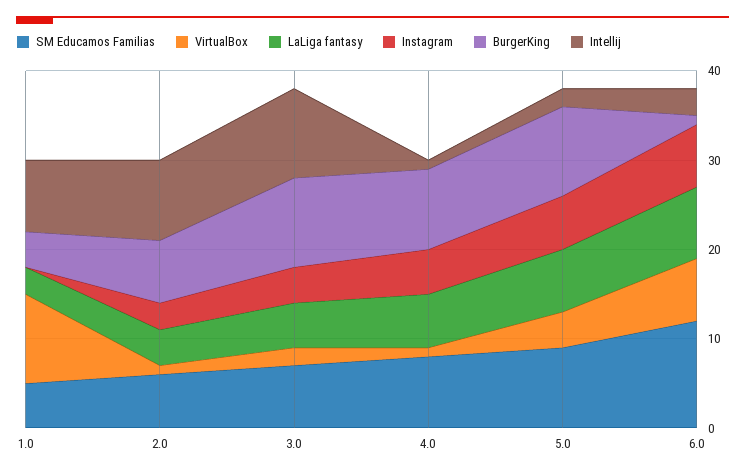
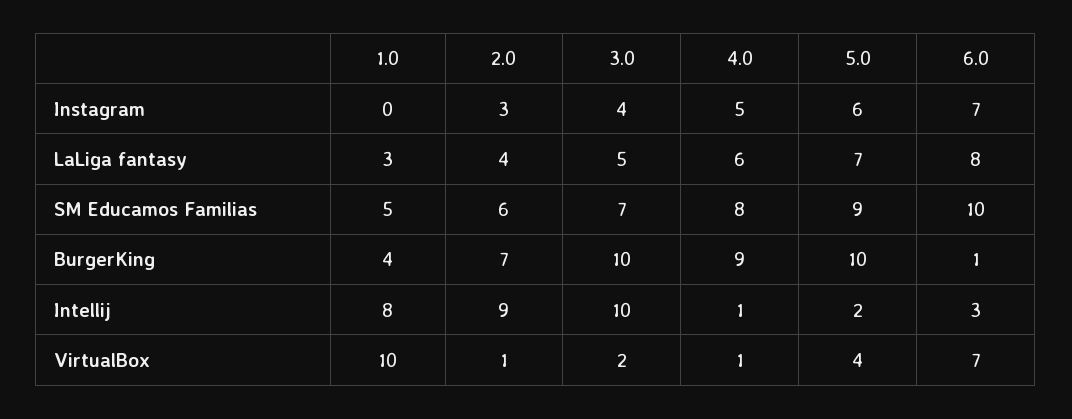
SM Educamos Familias, 6.0: 12 -> 10

